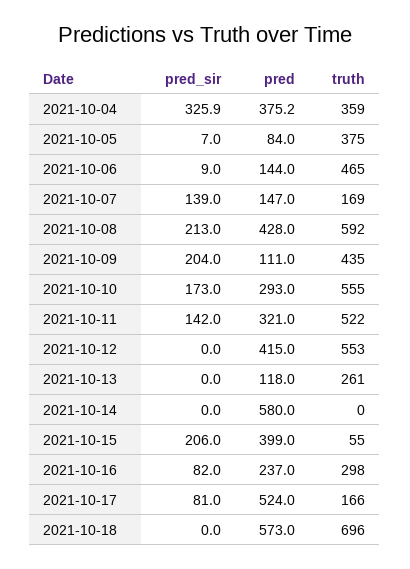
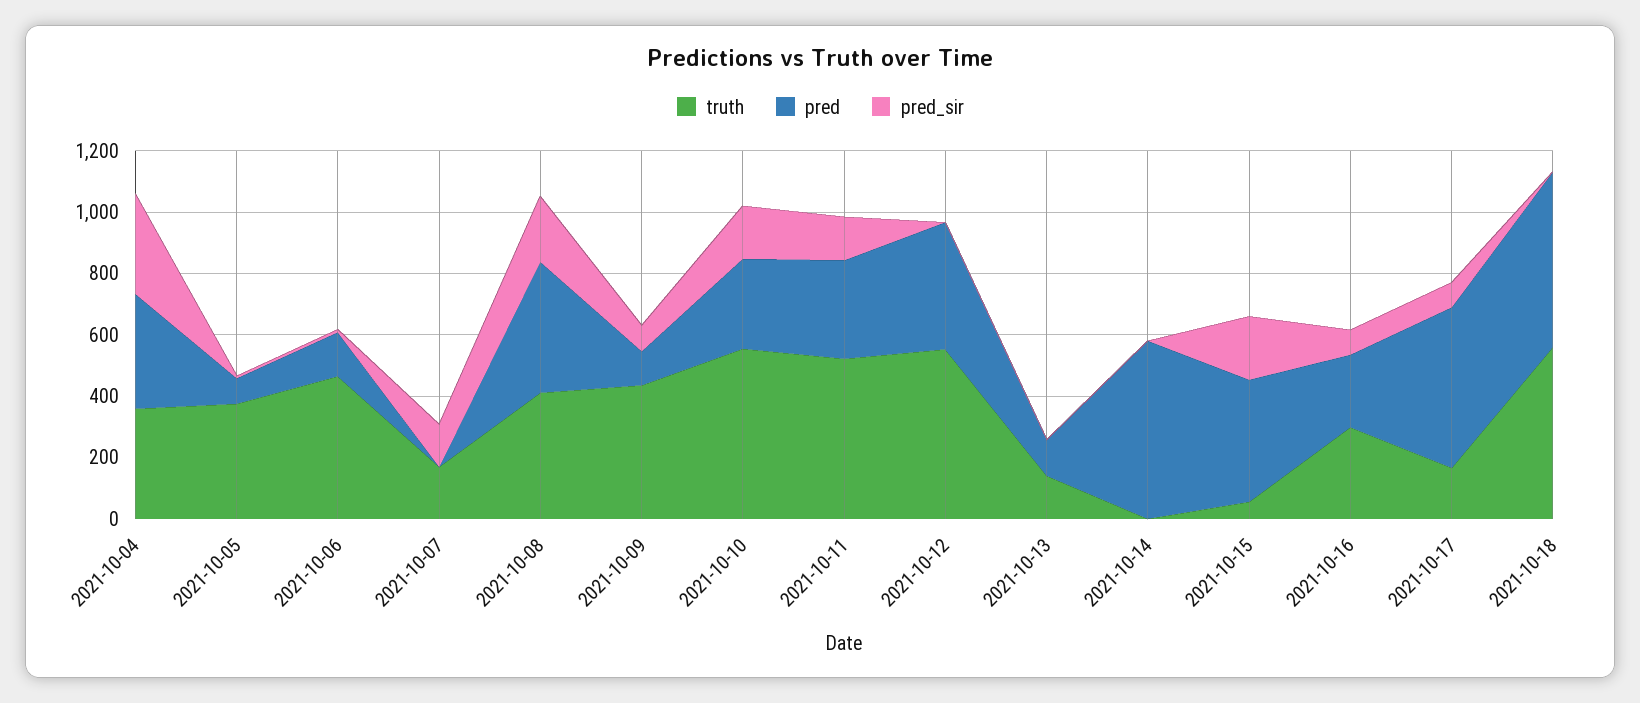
pred, 2021-10-07: 147 -> 0
truth, 2021-10-08: 592 -> 400
pred_sir, 2021-10-09: 204 -> 100
truth, 2021-10-13: 261 -> 150
truth, 2021-10-18: 696 -> 550

